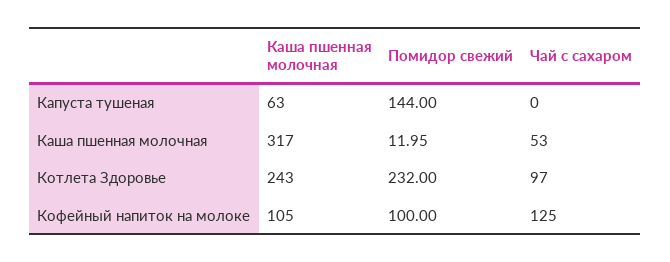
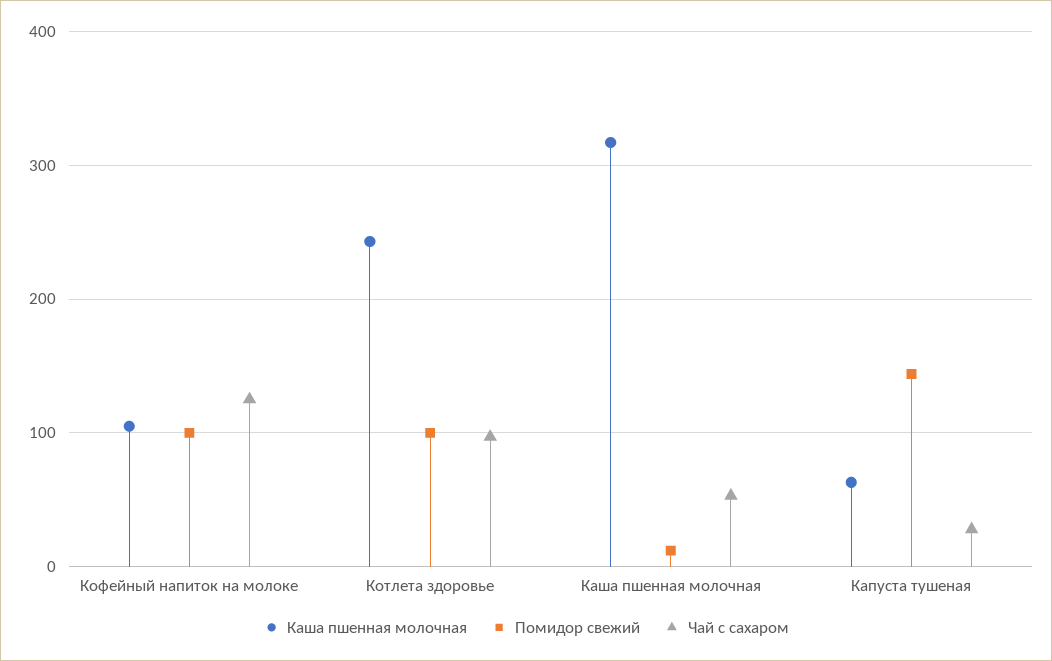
Чай с сахаром, Капуста тушеная: 0 -> 30
Помидор свежий, Котлета Здоровье: 232 -> 100

